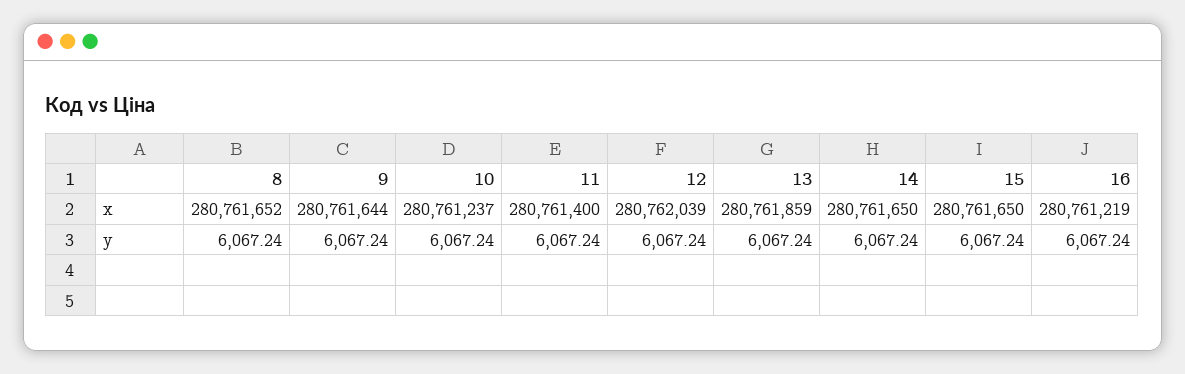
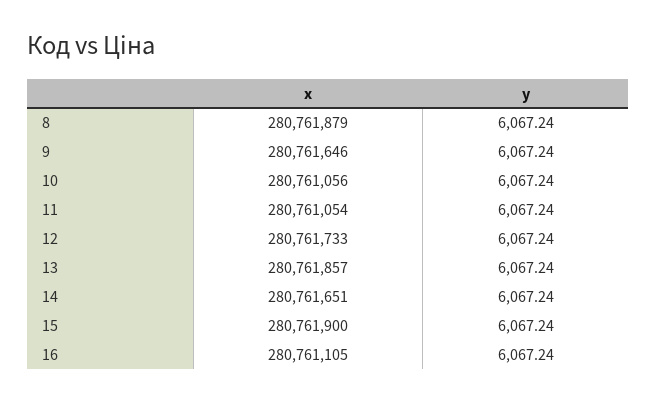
8, x: 280761652 -> 280761879
9, x: 280761644 -> 280761646
10, x: 280761237 -> 280761056
11, x: 280761400 -> 280761054
12, x: 280762039 -> 280761733
13, x: 280761859 -> 280761857
14, x: 280761650 -> 280761651
15, x: 280761650 -> 280761900
16, x: 280761219 -> 280761105

